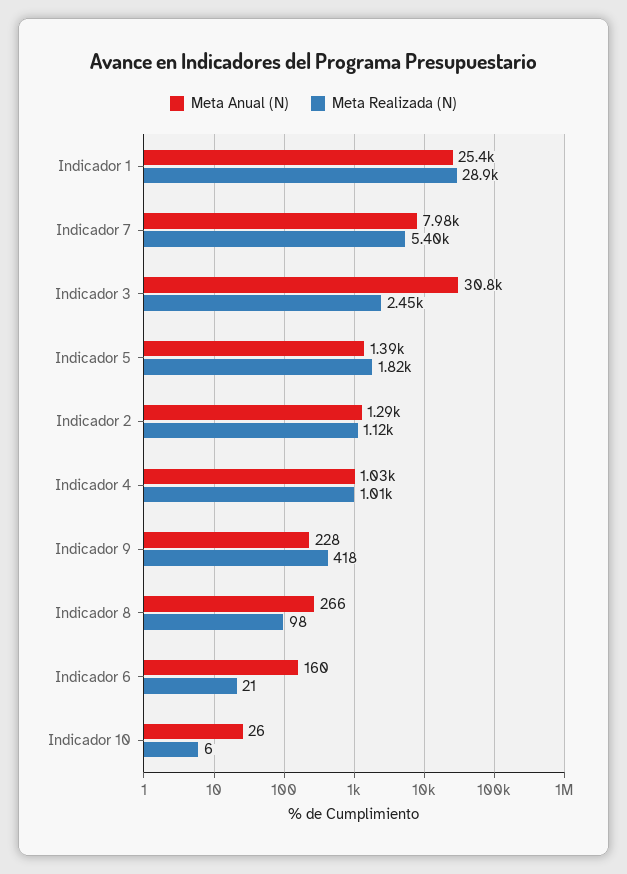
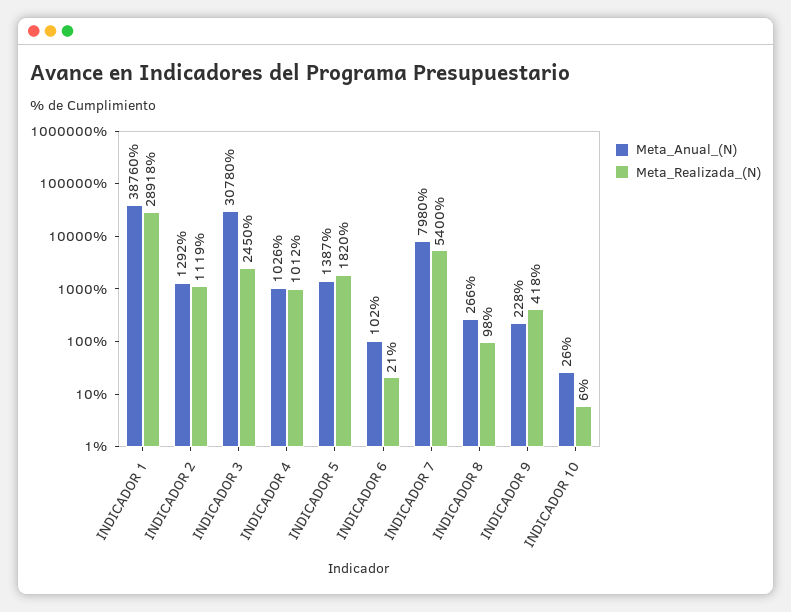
Meta Anual (N), Indicador 1: 25400 -> 38760
Meta Anual (N), Indicador 6: 160 -> 102

